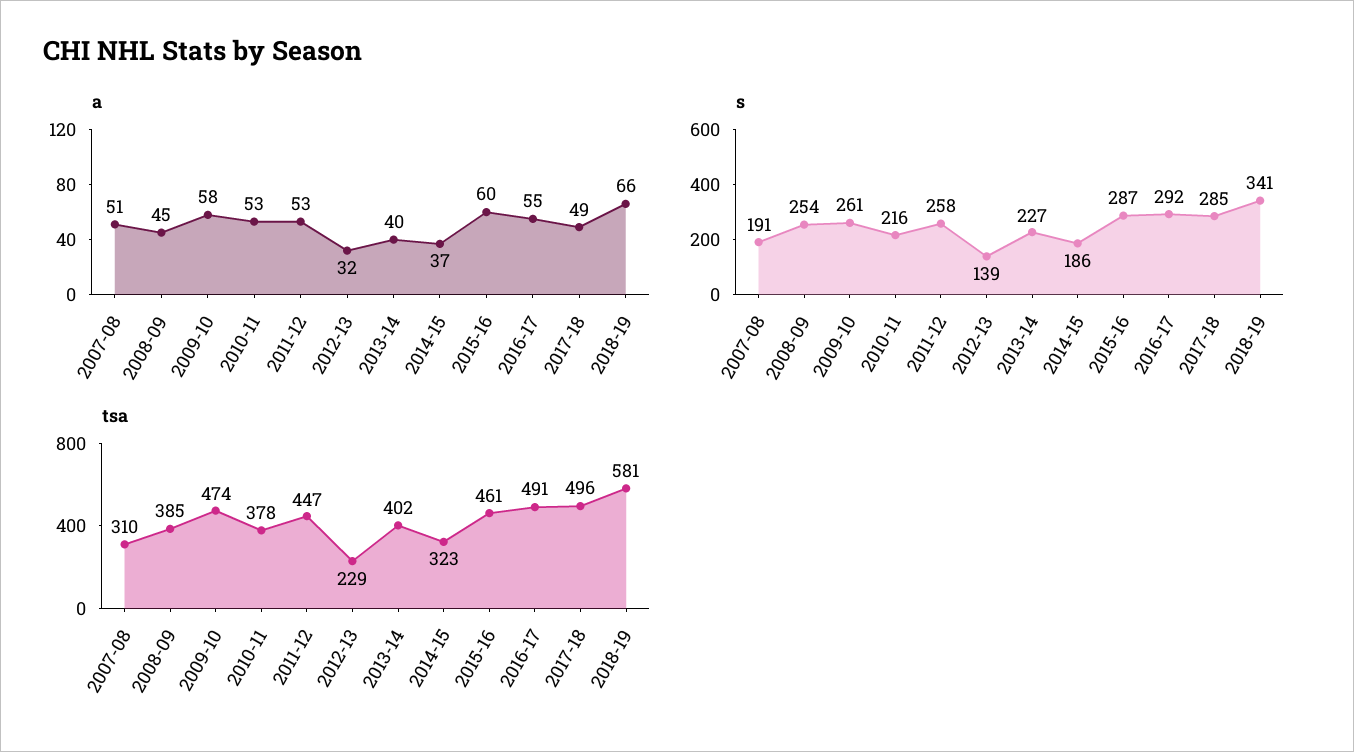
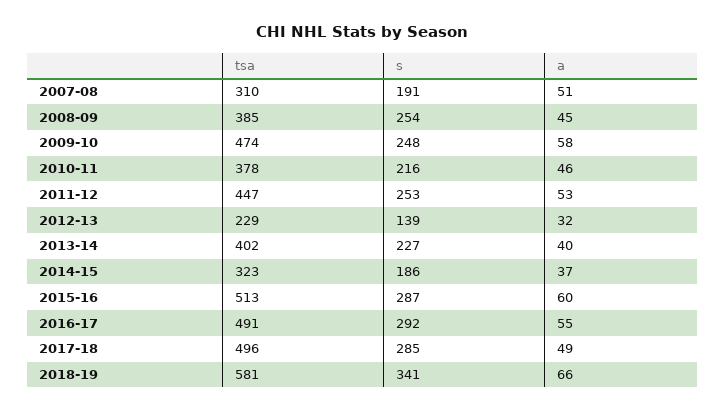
a, 2010-11: 53 -> 46
s, 2009-10: 261 -> 248
s, 2011-12: 258 -> 253
tsa, 2015-16: 461 -> 513

